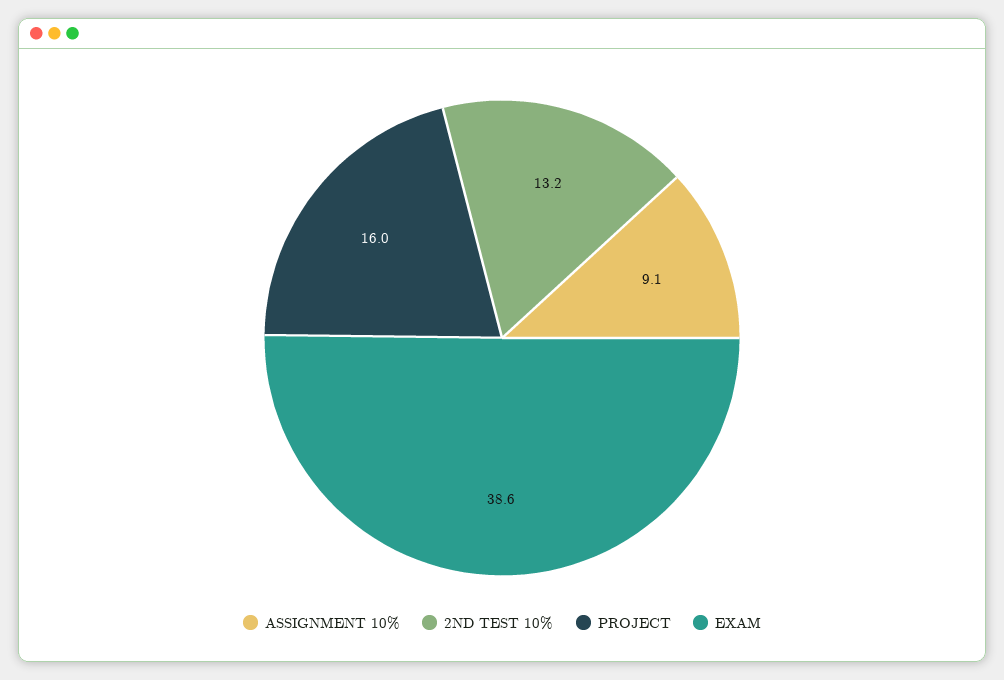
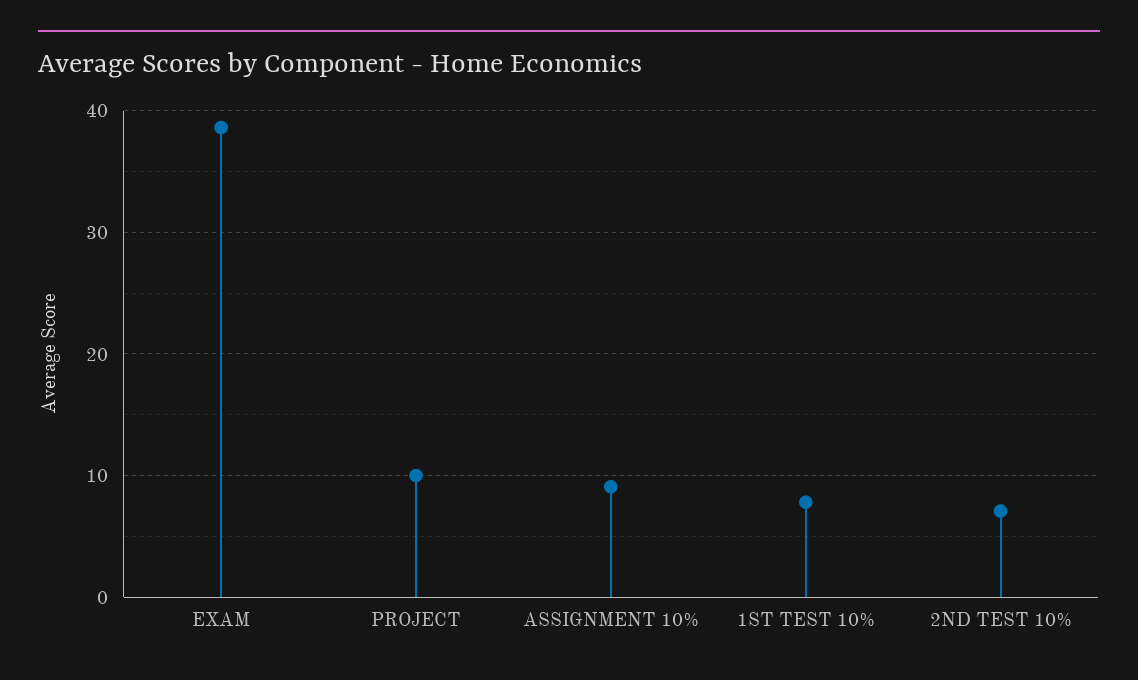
2ND TEST 10%: 13.2 -> 7
PROJECT: 16 -> 10
1ST TEST 10%: none -> 8

